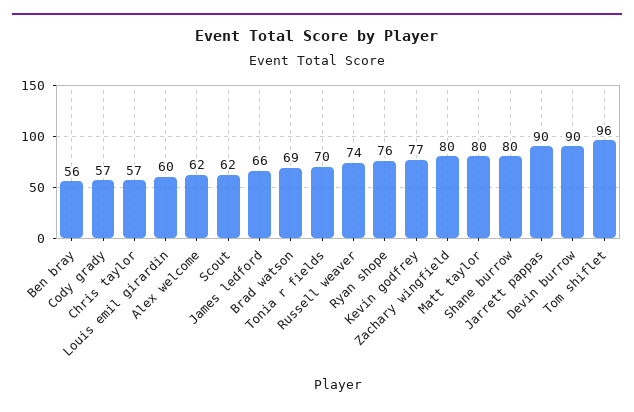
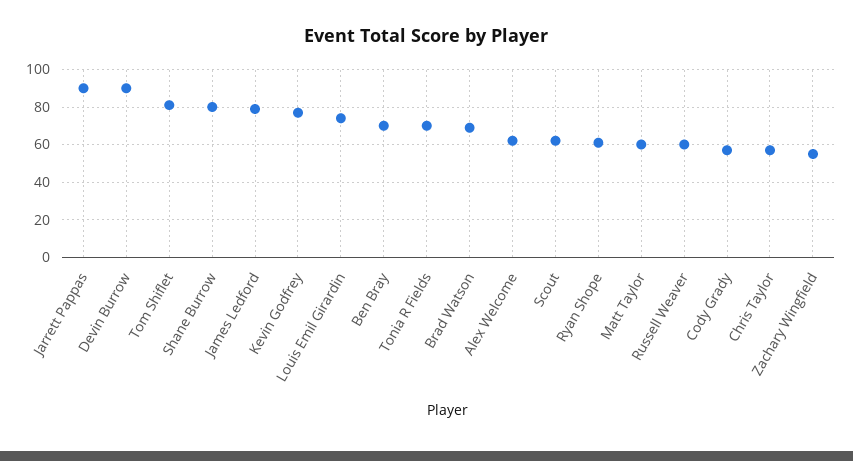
Ben bray: 56 -> 70
Louis emil girardin: 60 -> 75
James ledford: 66 -> 80
Russell weaver: 74 -> 60
Ryan shope: 76 -> 60
Zachary wingfield: 80 -> 55
Matt taylor: 80 -> 60
Tom shiflet: 96 -> 80

